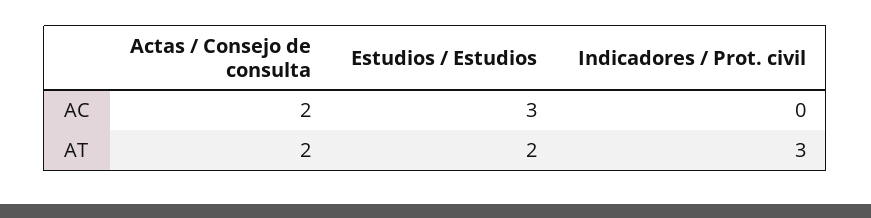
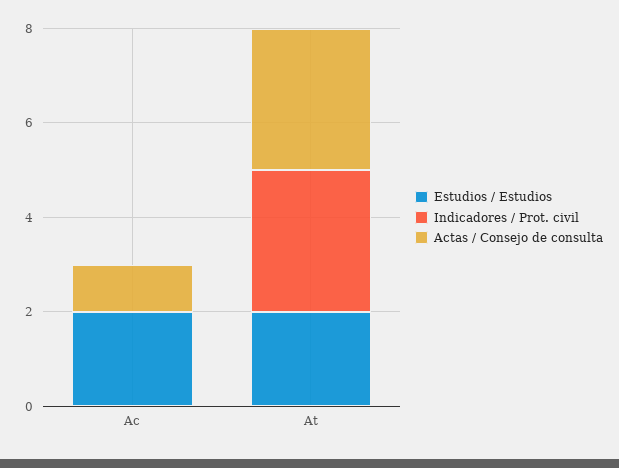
Actas / Consejo de consulta, AC: 2 -> 1
Estudios / Estudios, AC: 3 -> 2
Actas / Consejo de consulta, AT: 2 -> 3

